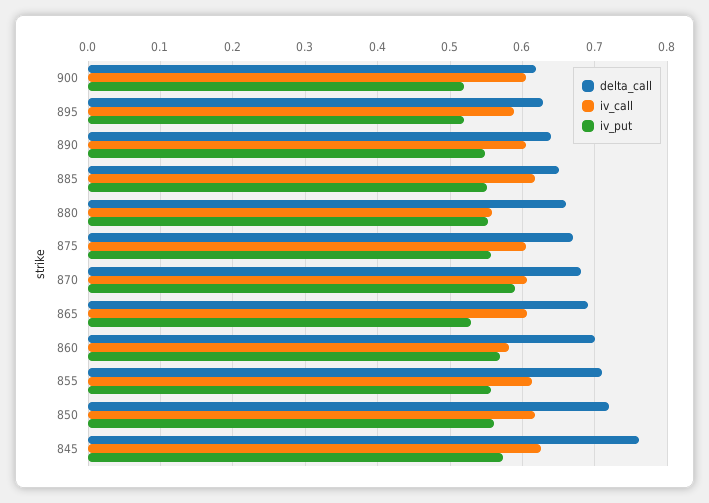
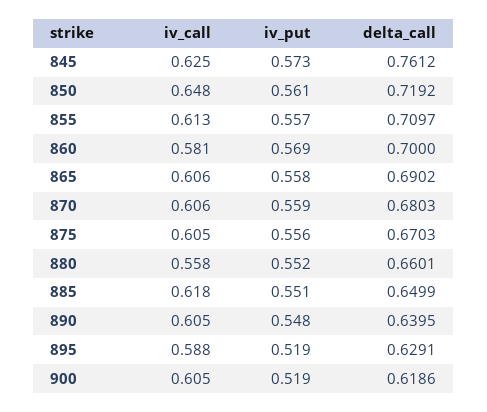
iv_put, 870: 0.59 -> 0.559
iv_put, 865: 0.53 -> 0.558
iv_call, 850: 0.62 -> 0.648

